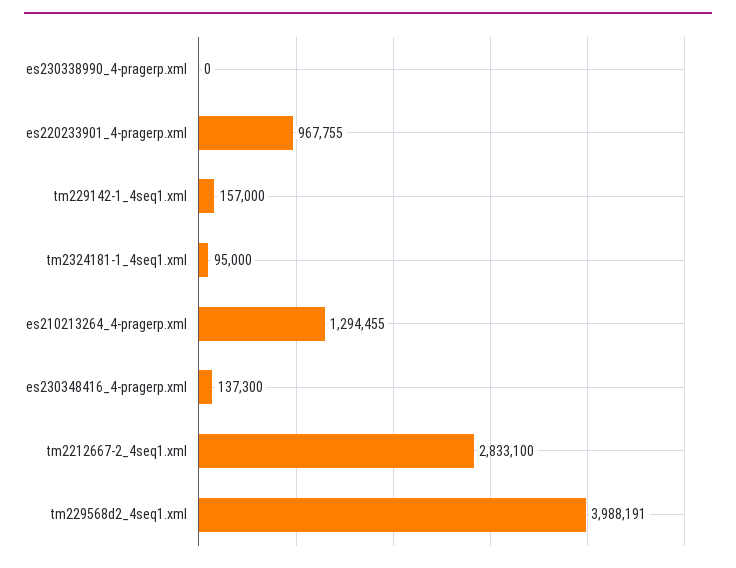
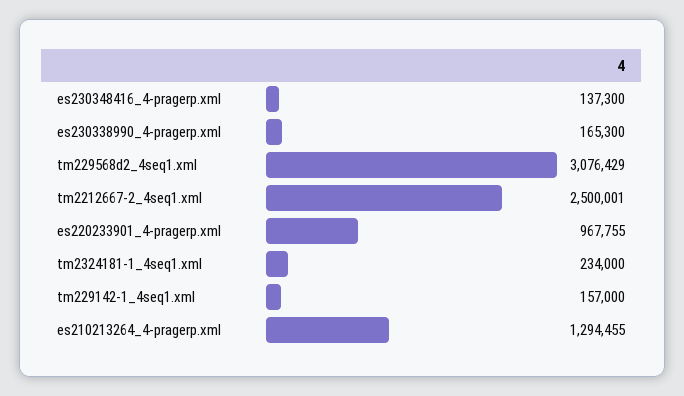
es230338990_4-pragerp.xml: 0 -> 165300
tm2324181-1_4seq1.xml: 95000 -> 234000
tm2212667-2_4seq1.xml: 2833100 -> 2500001
tm229568d2_4seq1.xml: 3988191 -> 3076429

